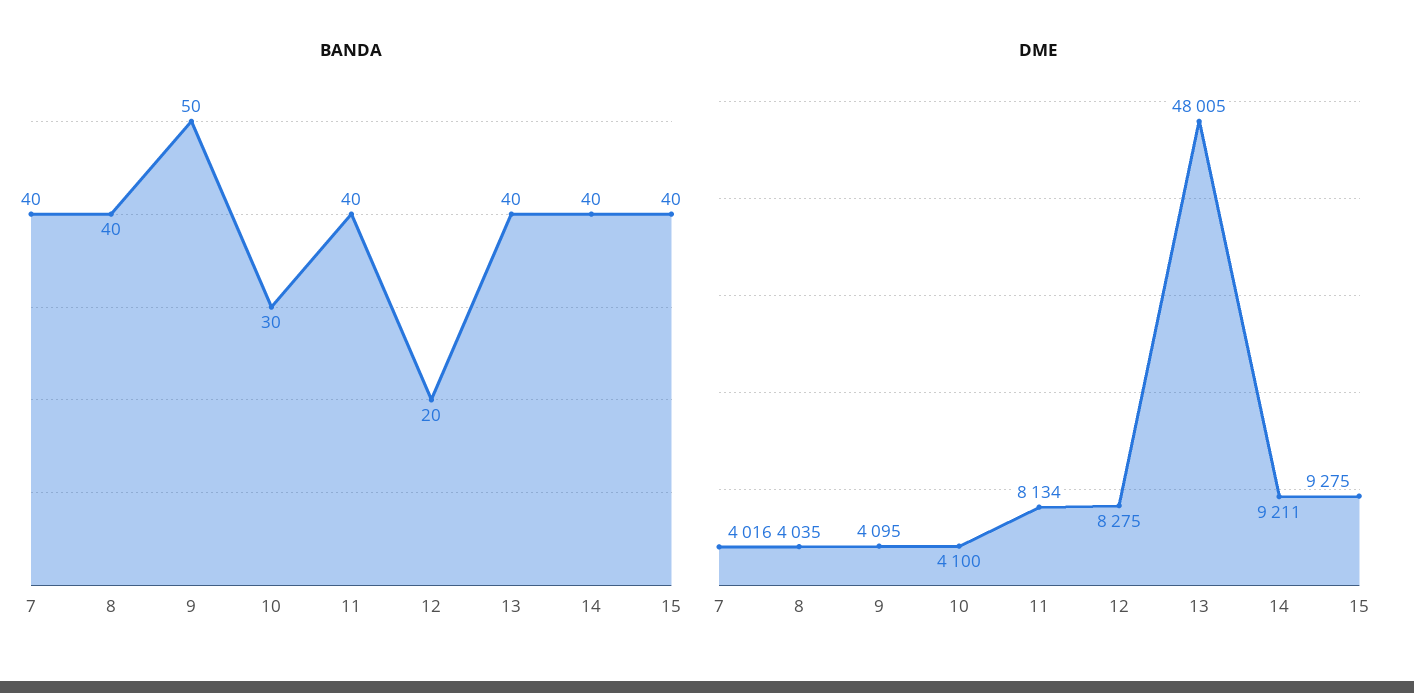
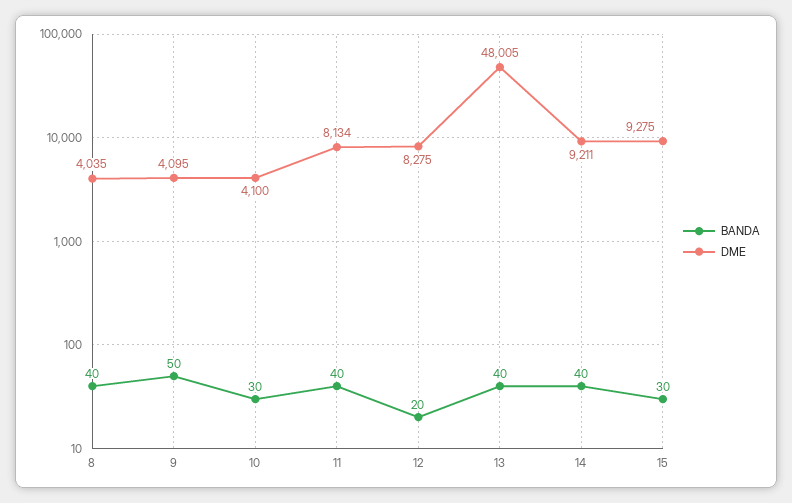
BANDA, 7: 40 -> none
BANDA, 15: 40 -> 30
DME, 7: 4016 -> none

